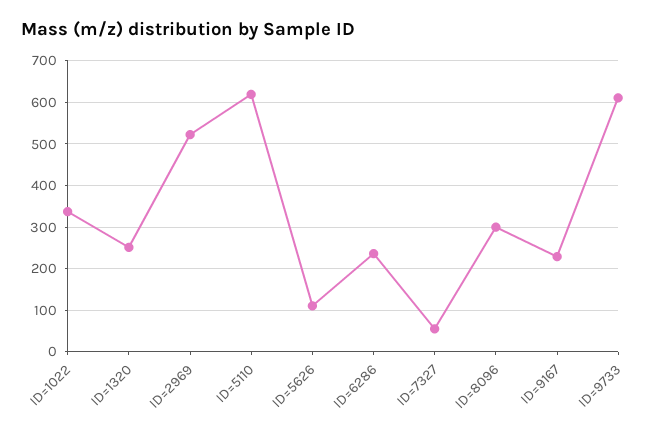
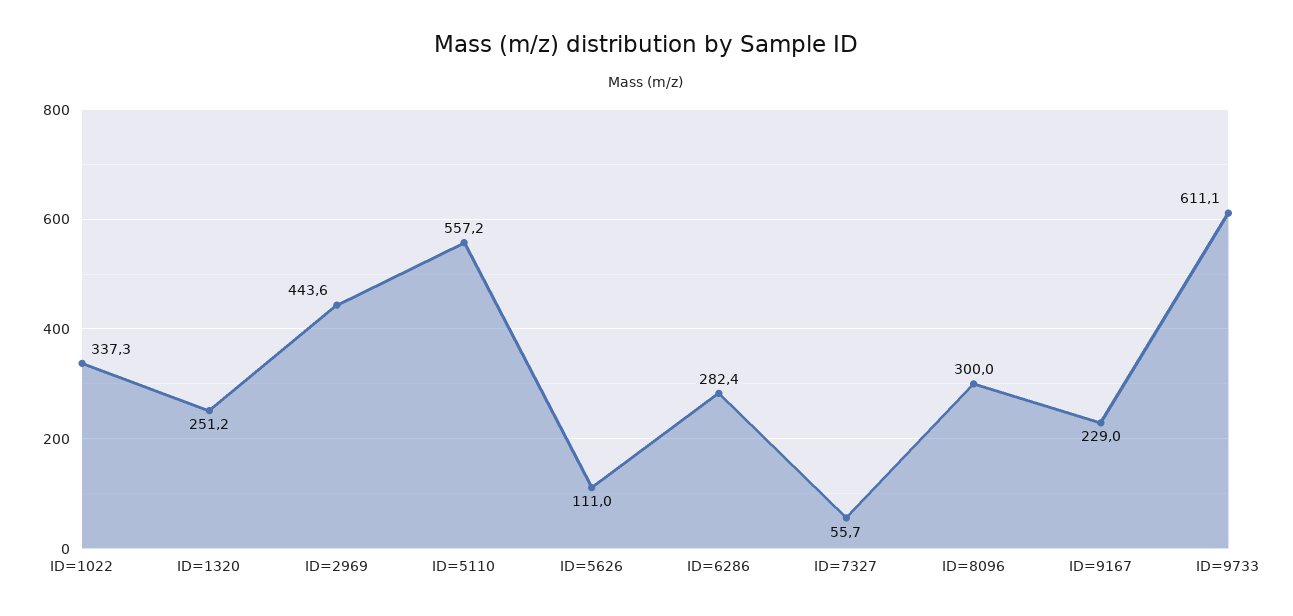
ID=2969: 520 -> 443.6
ID=5110: 620 -> 557.2
ID=6286: 240 -> 282.4

